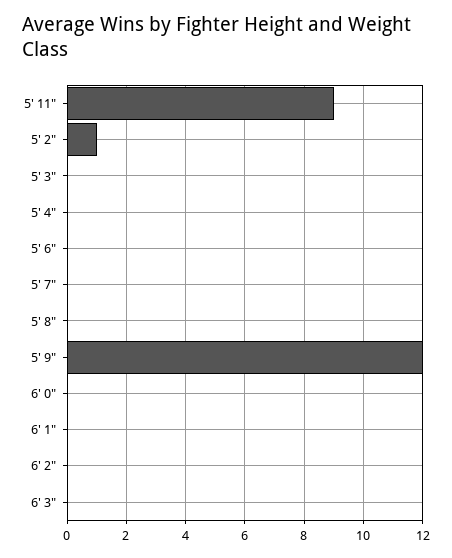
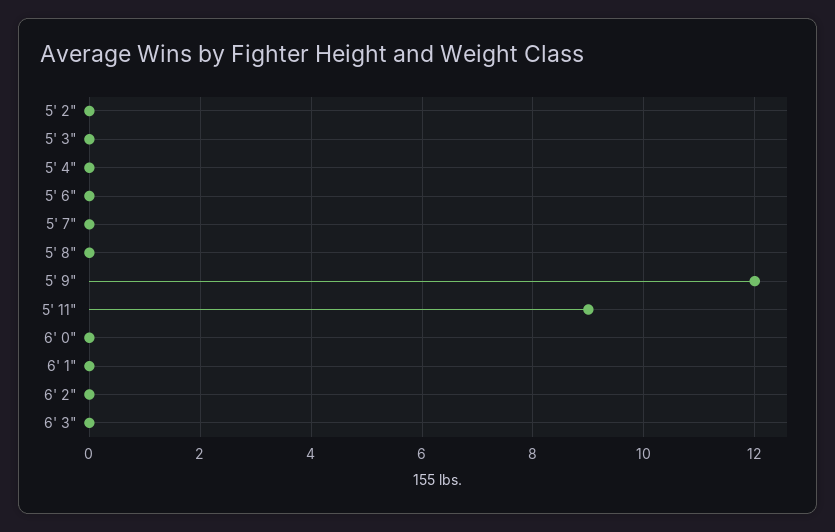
5' 2": 1 -> 0

